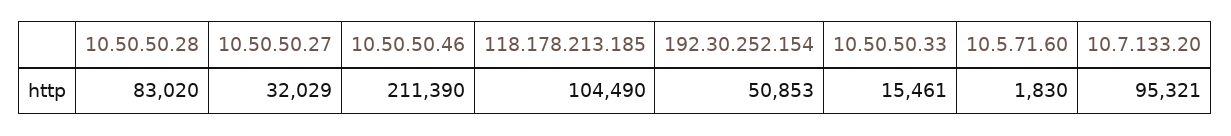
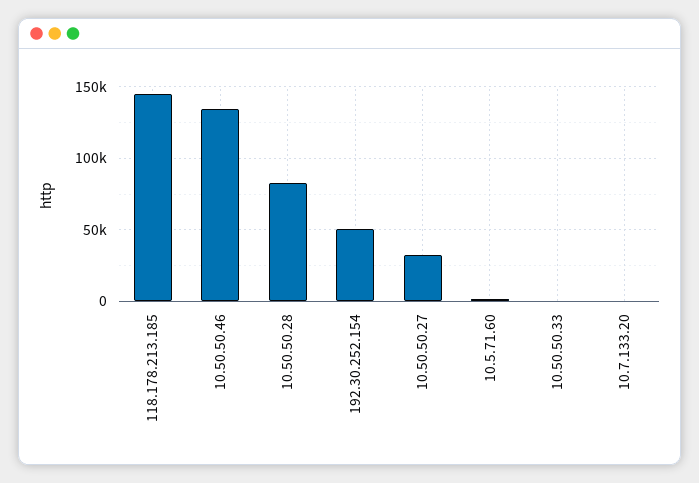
10.50.50.46: 211390 -> 135000
118.178.213.185: 104490 -> 145000
10.50.50.33: 15461 -> 0
10.7.133.20: 95321 -> 0

